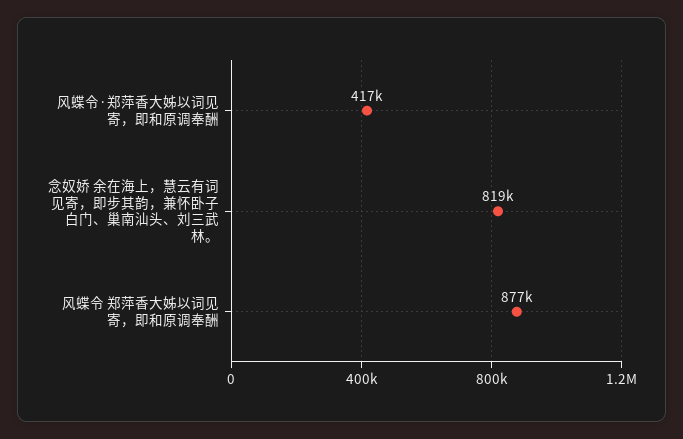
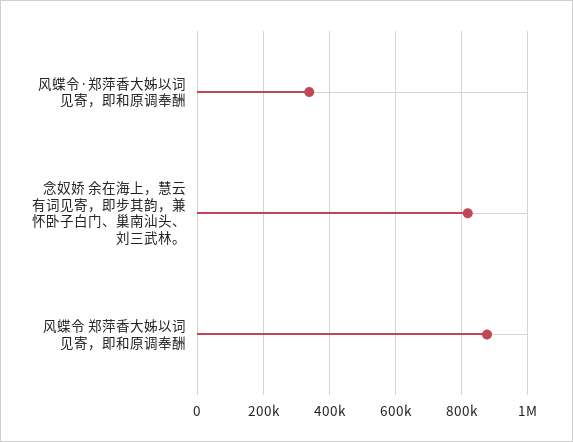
风蝶令·郑萍香大姊以词见寄，即和原调奉酬: 417000 -> 340000

